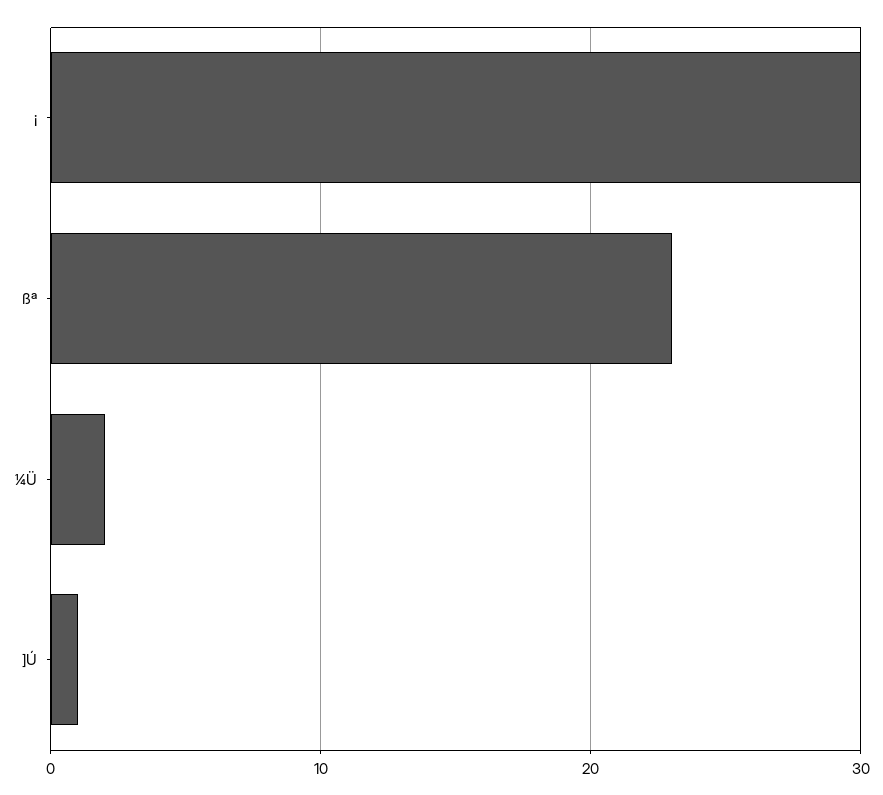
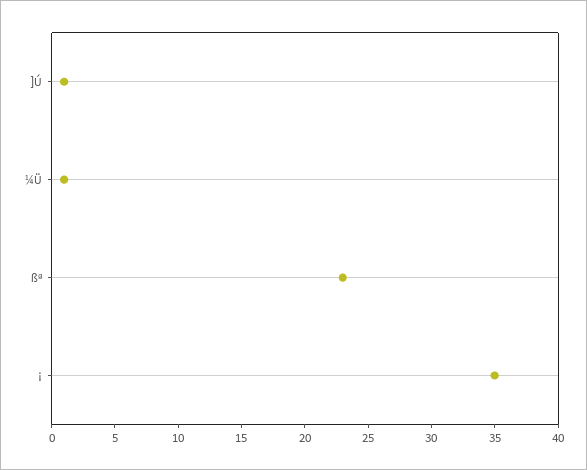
¡: 30 -> 35
¼Ü: 2 -> 1

